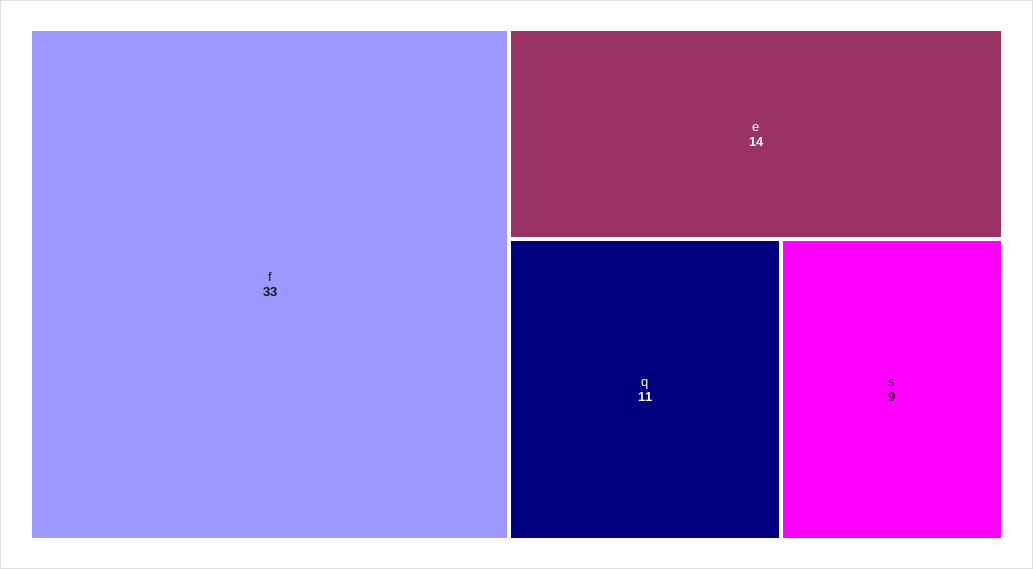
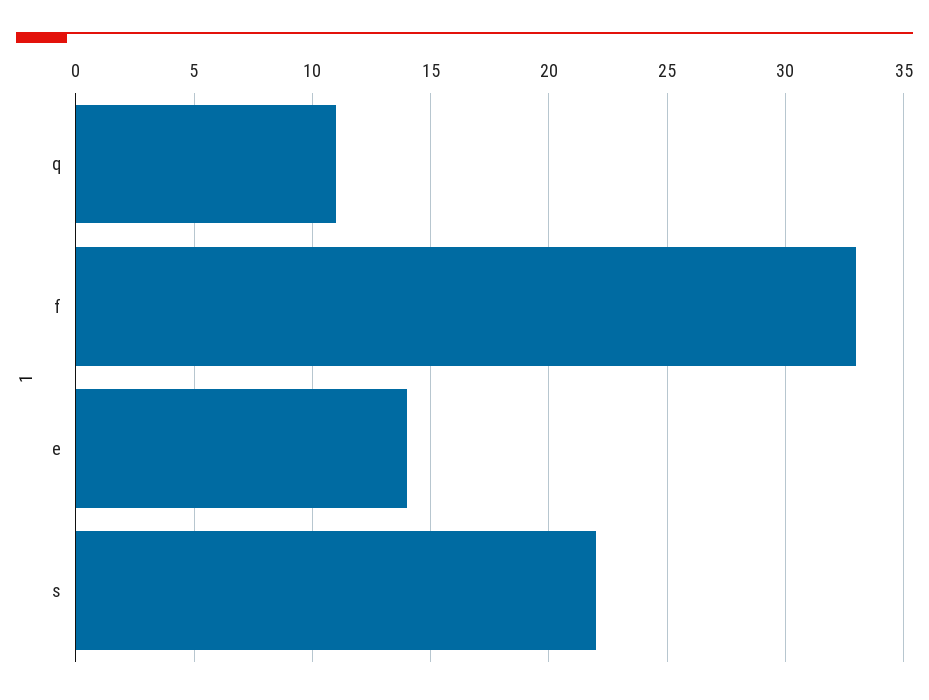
s: 9 -> 22

